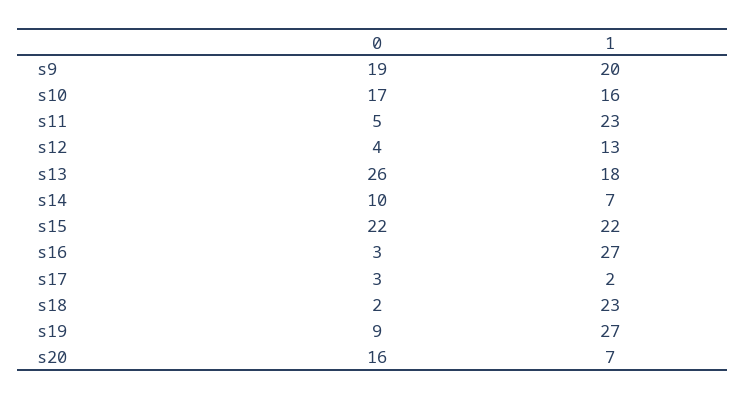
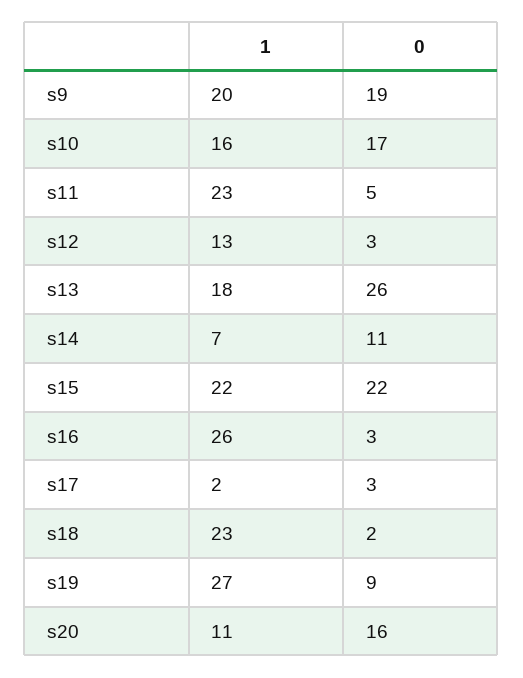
0, s12: 4 -> 3
0, s14: 10 -> 11
1, s16: 27 -> 26
1, s20: 7 -> 11

